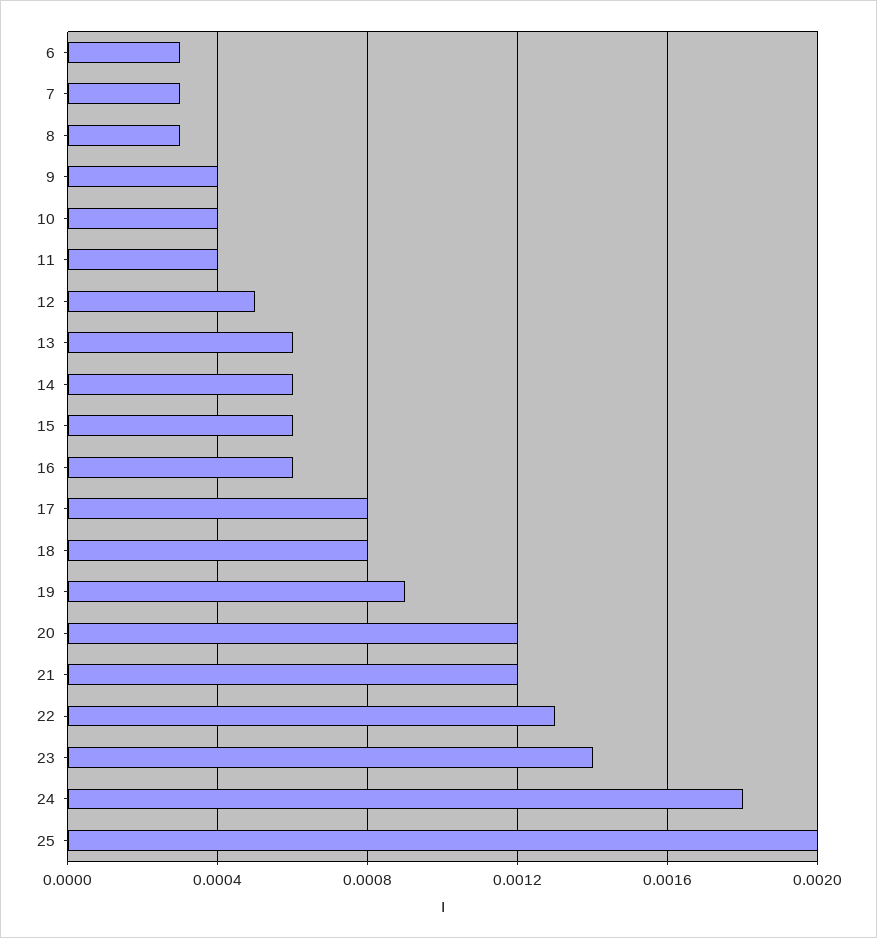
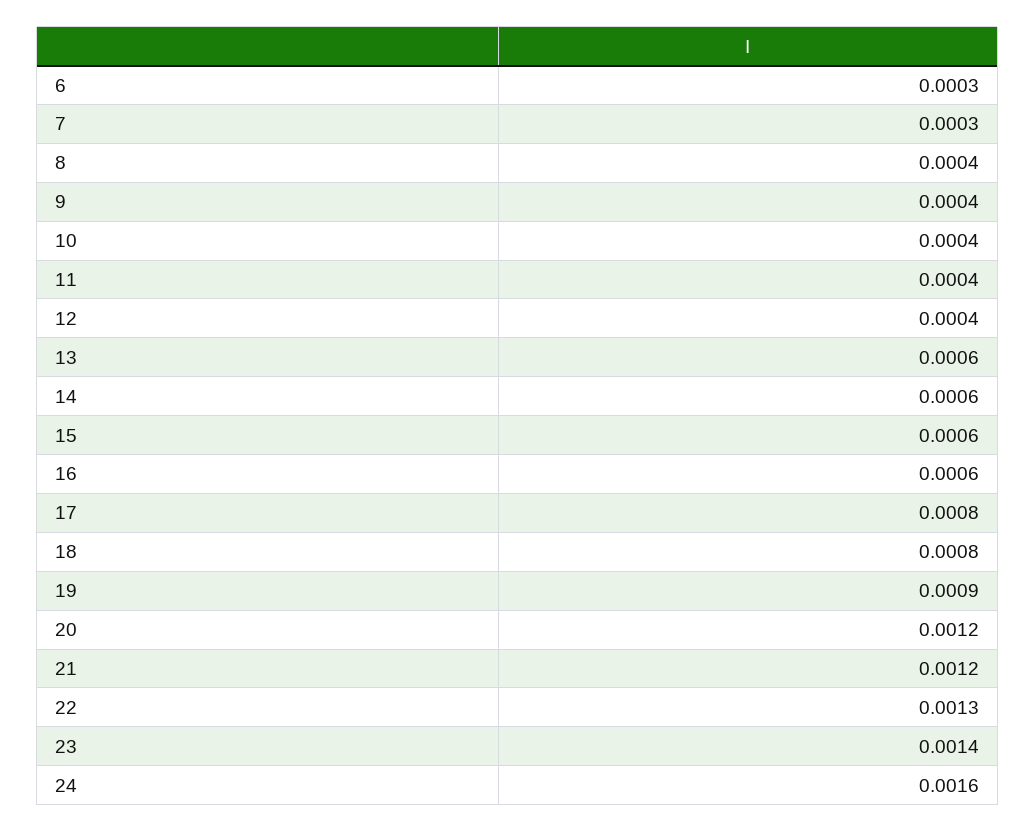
8: 0.0003 -> 0.0004
12: 0.0005 -> 0.0004
24: 0.0018 -> 0.0016
25: 0.002 -> none

